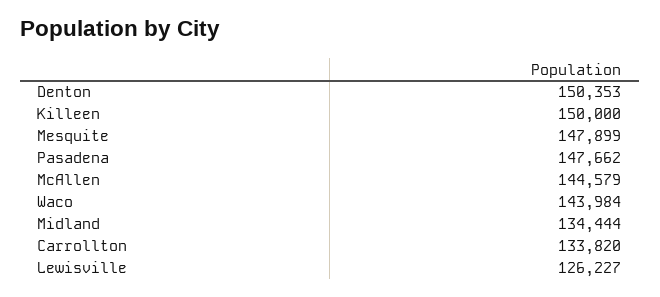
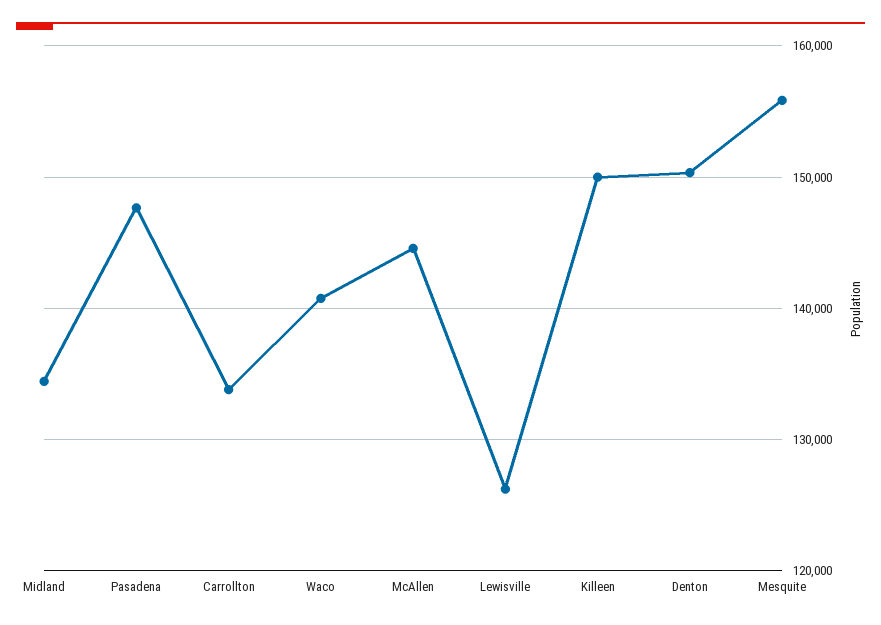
Mesquite: 147899 -> 156000
Waco: 143984 -> 141000

